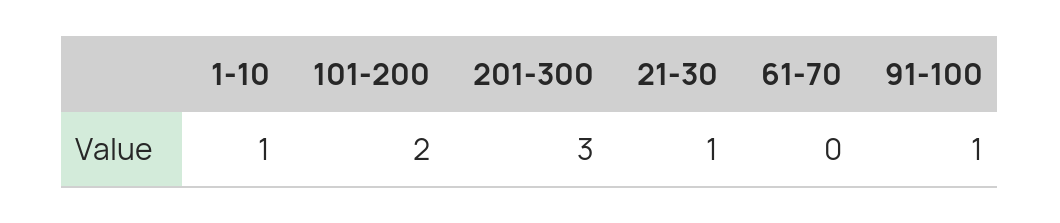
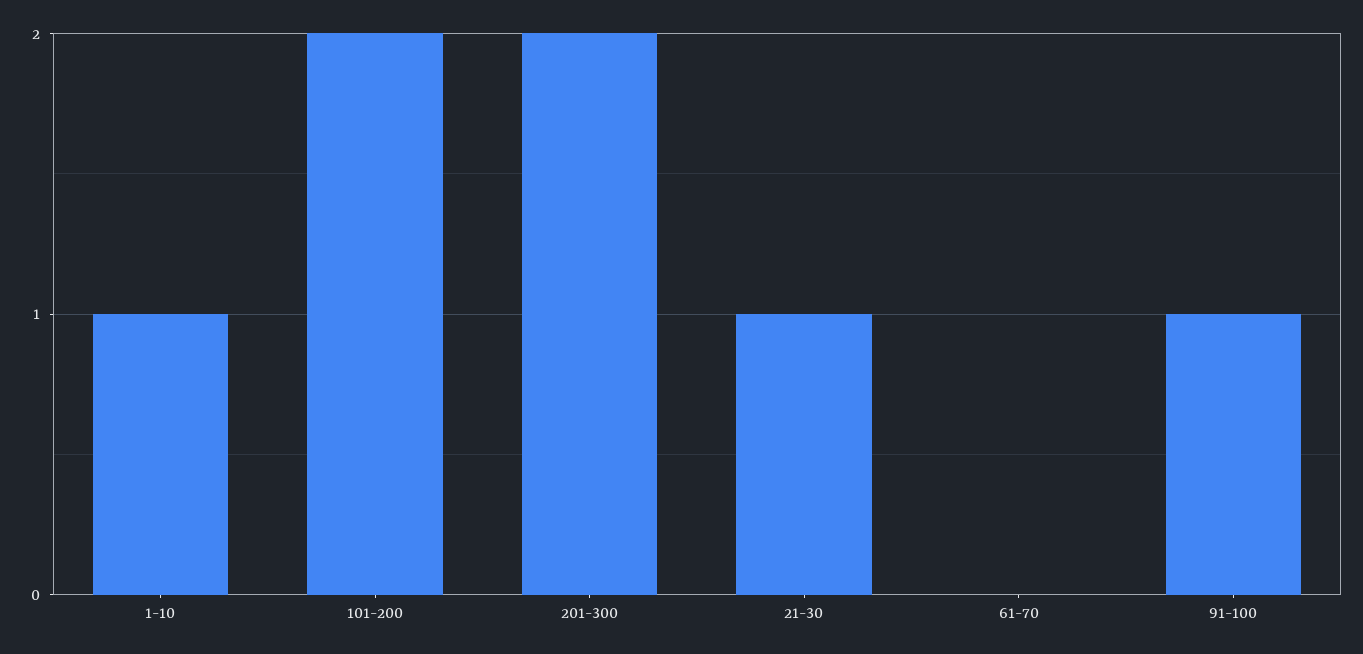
201-300: 3 -> 2

